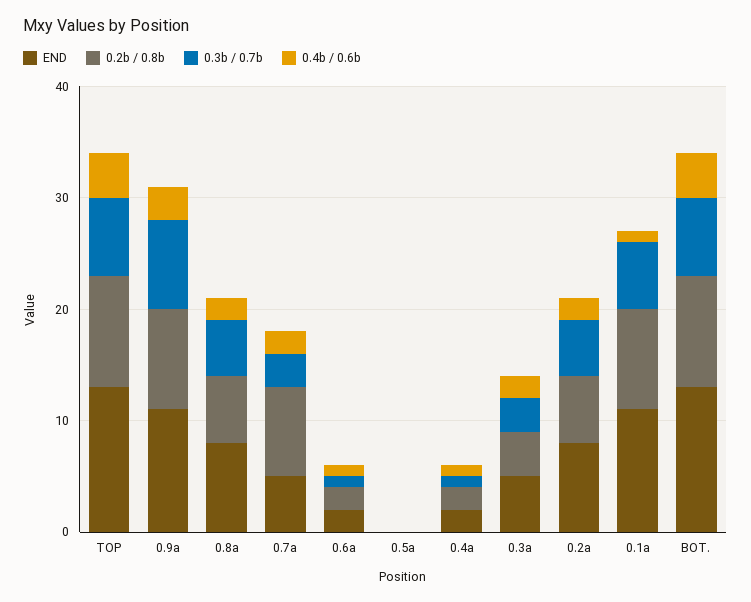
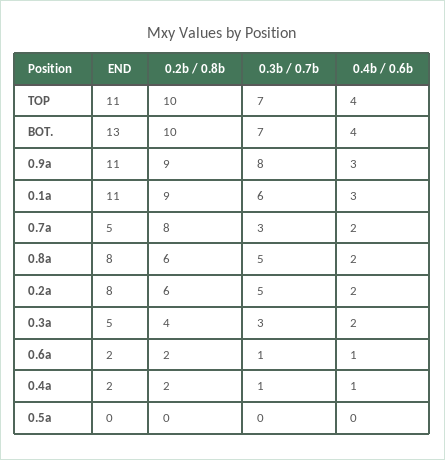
END, TOP: 13 -> 11
0.4b / 0.6b, 0.1a: 1 -> 3

